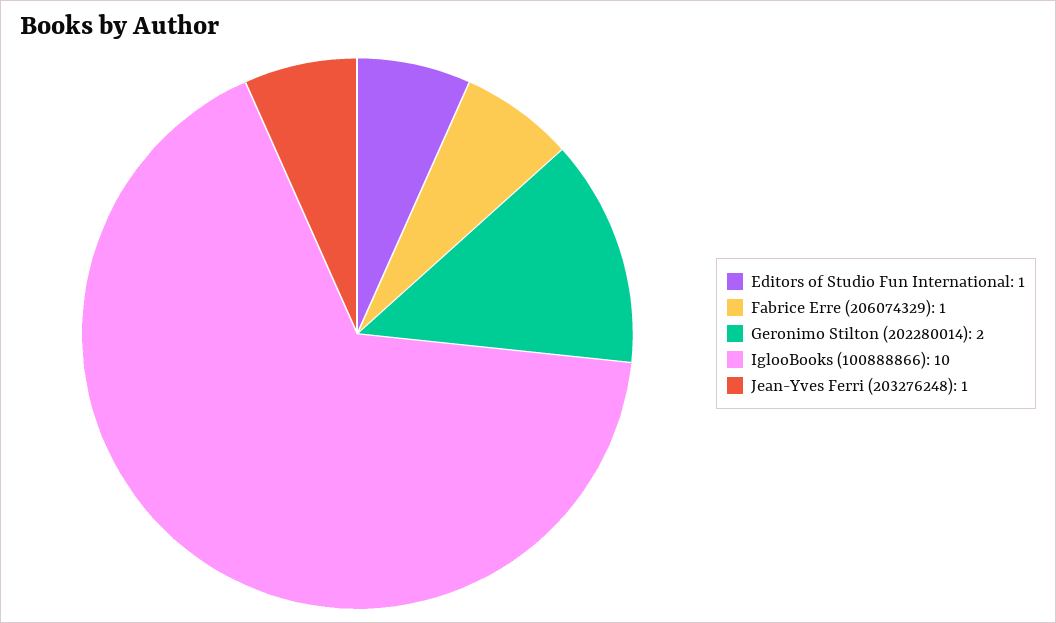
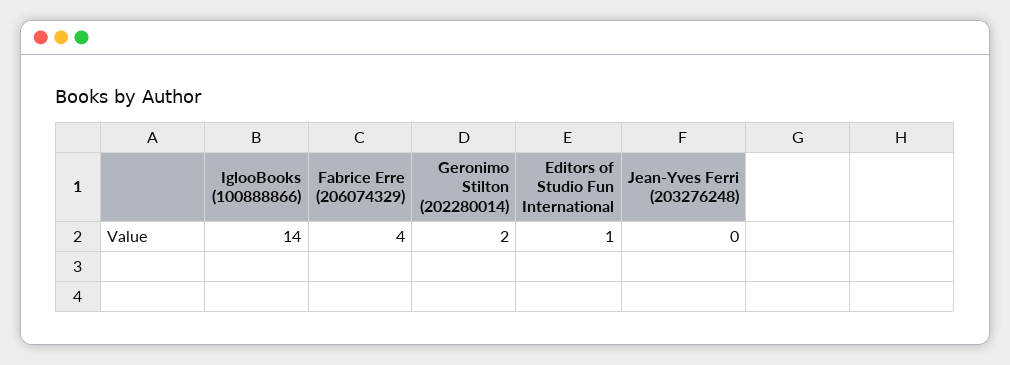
Fabrice Erre (206074329): 1 -> 4
IglooBooks (100888866): 10 -> 14
Jean-Yves Ferri (203276248): 1 -> 0

